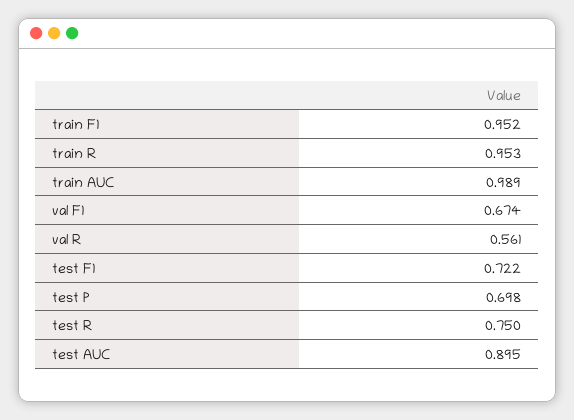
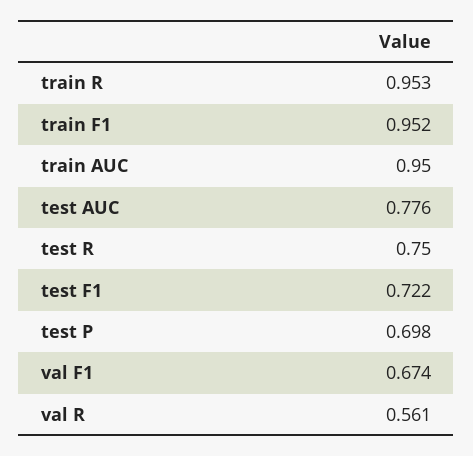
train AUC: 0.989 -> 0.95
test AUC: 0.895 -> 0.776

